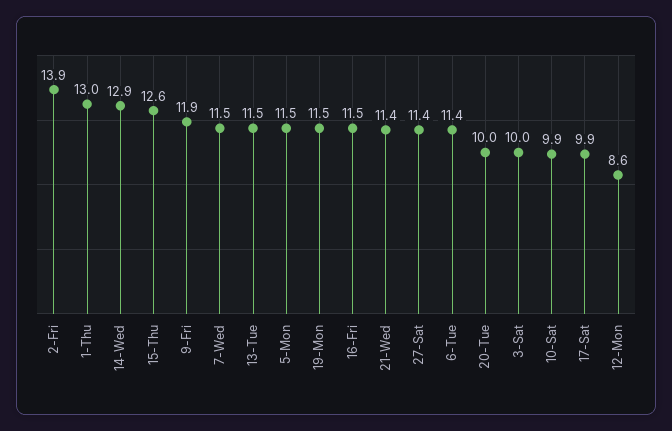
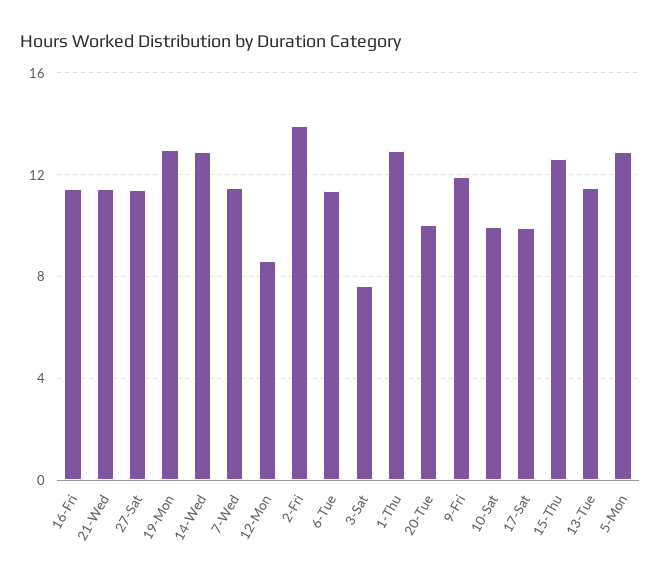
5-Mon: 11.5 -> 13
19-Mon: 11.5 -> 13
3-Sat: 10 -> 7.5

